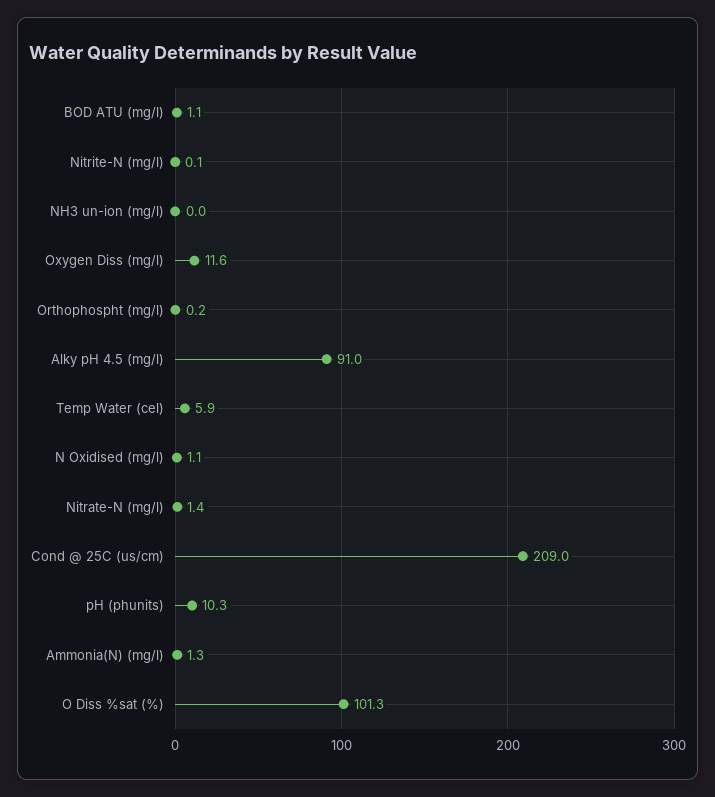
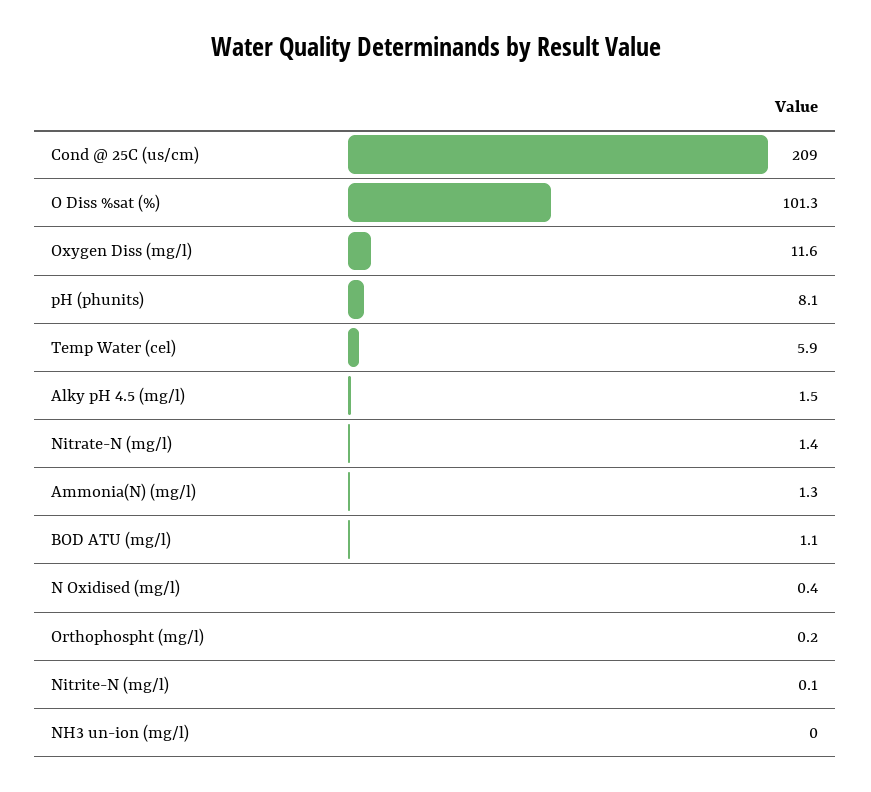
Alky pH 4.5 (mg/l): 91 -> 1.5
N Oxidised (mg/l): 1.1 -> 0.4
pH (phunits): 10.3 -> 8.1

